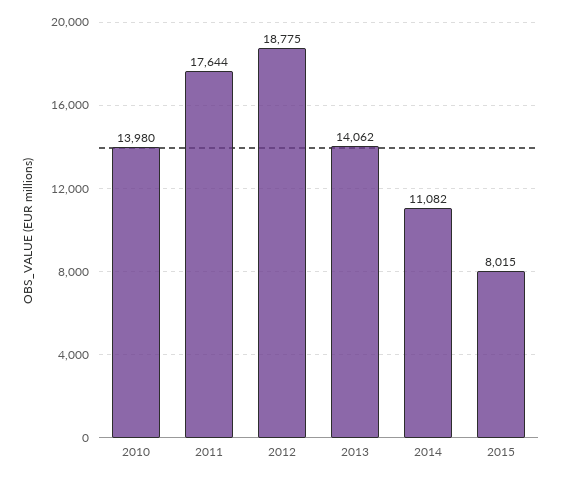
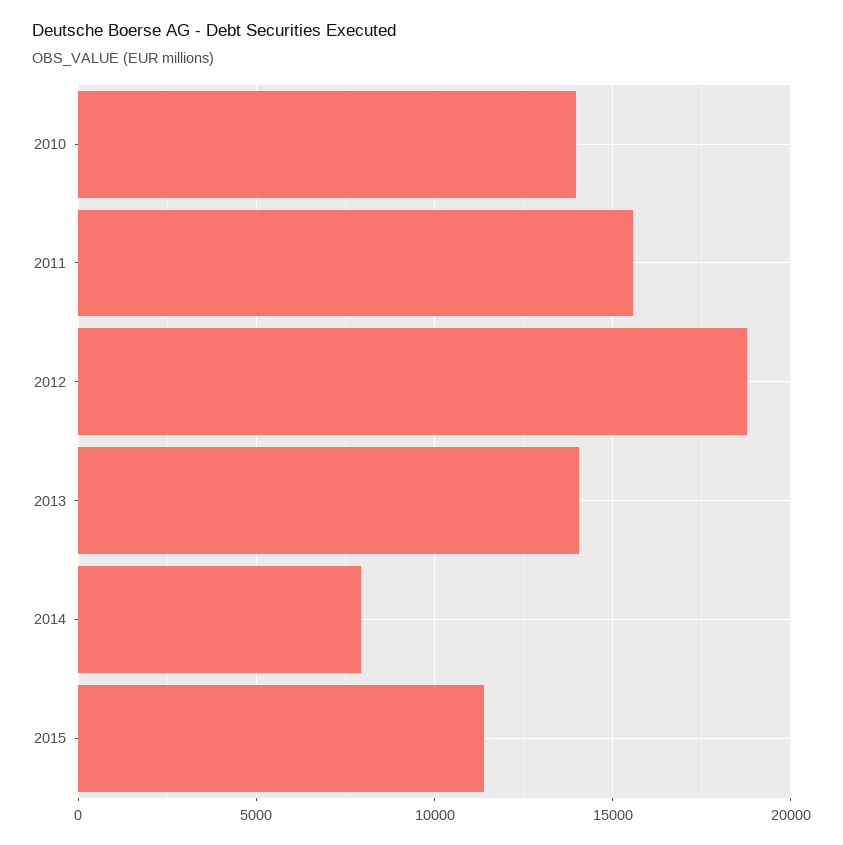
2011: 17644 -> 15500
2014: 11082 -> 8000
2015: 8015 -> 11500

